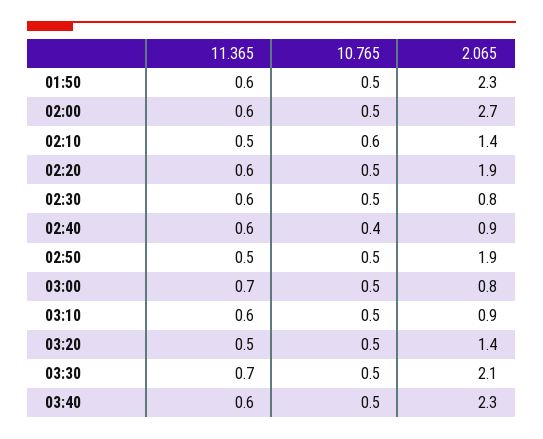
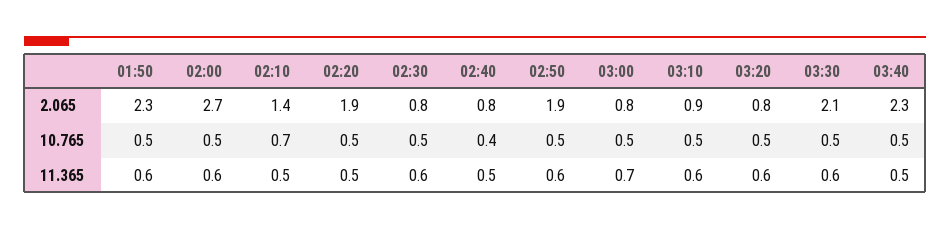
10.765, 02:10: 0.6 -> 0.7
11.365, 02:20: 0.6 -> 0.5
11.365, 02:40: 0.6 -> 0.5
2.065, 02:40: 0.9 -> 0.8
11.365, 02:50: 0.5 -> 0.6
11.365, 03:20: 0.5 -> 0.6
2.065, 03:20: 1.4 -> 0.8
11.365, 03:30: 0.7 -> 0.6
11.365, 03:40: 0.6 -> 0.5

